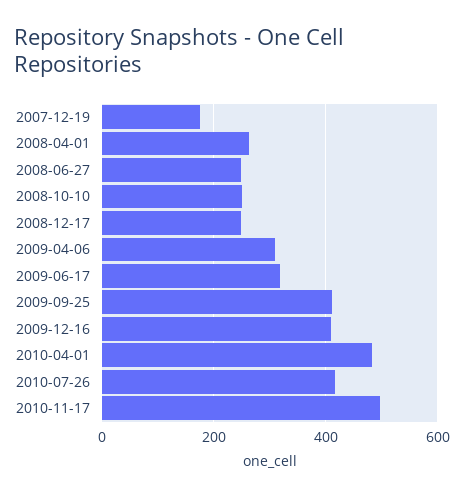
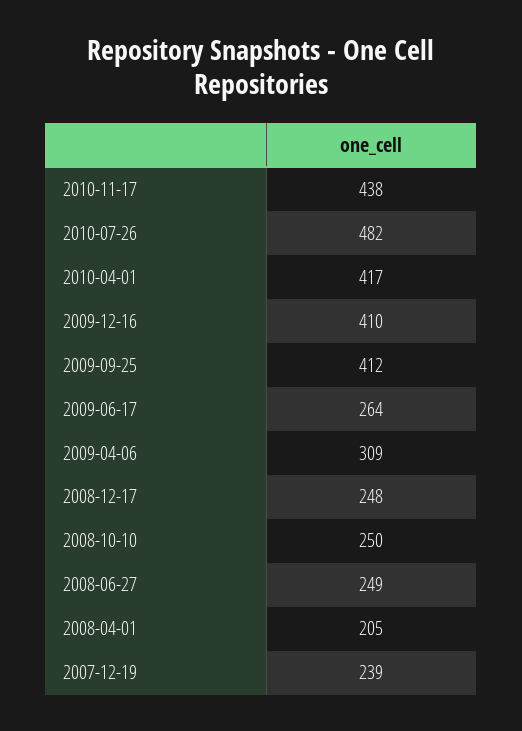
2007-12-19: 180 -> 239
2008-04-01: 260 -> 205
2009-06-17: 320 -> 264
2010-04-01: 480 -> 417
2010-07-26: 420 -> 482
2010-11-17: 500 -> 438

